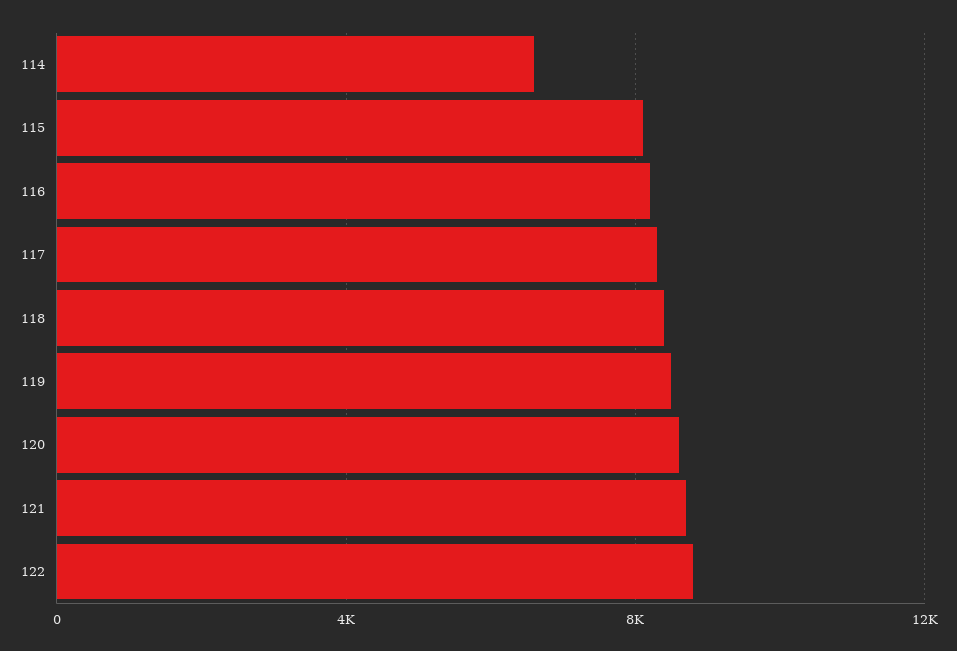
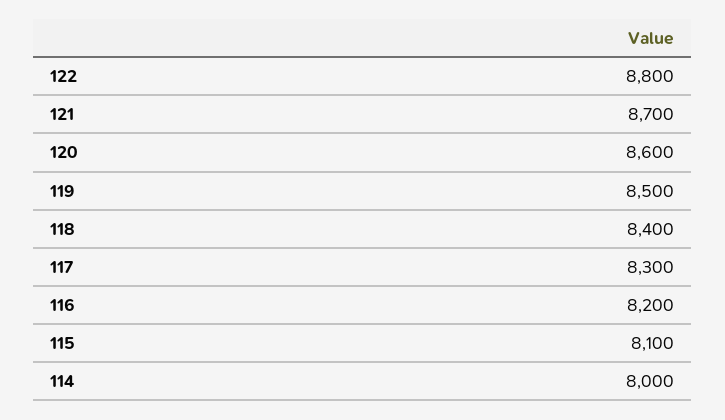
114: 6500 -> 8000

